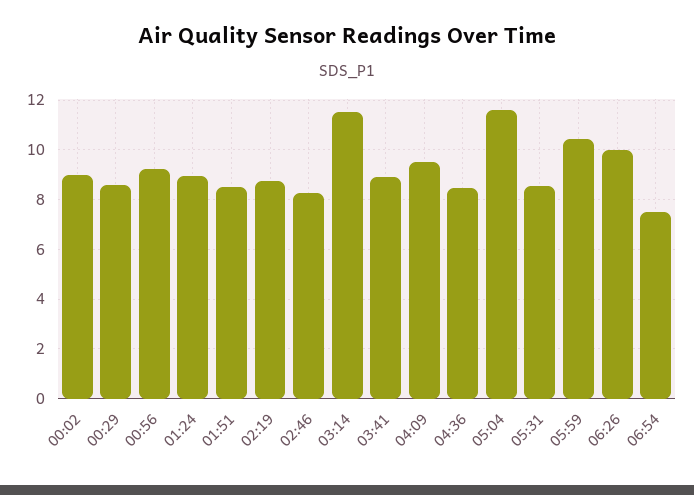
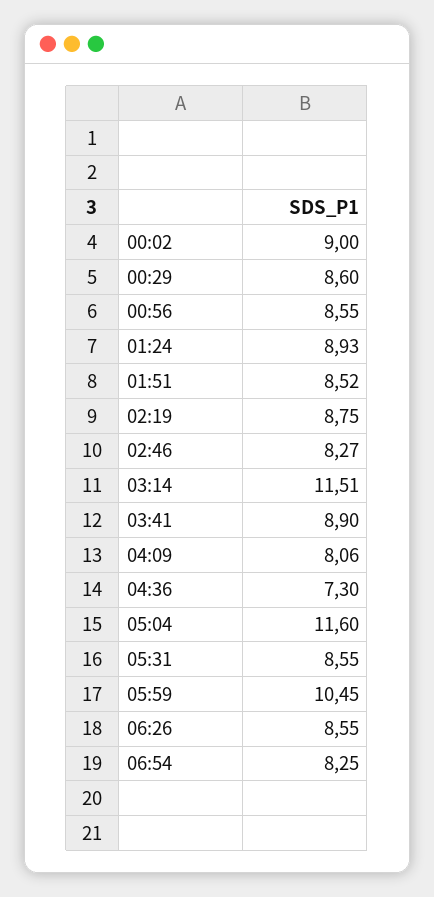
00:56: 9.25 -> 8.55
04:09: 9.5 -> 8.06
04:36: 8.5 -> 7.3
06:26: 10 -> 8.55
06:54: 7.5 -> 8.25

